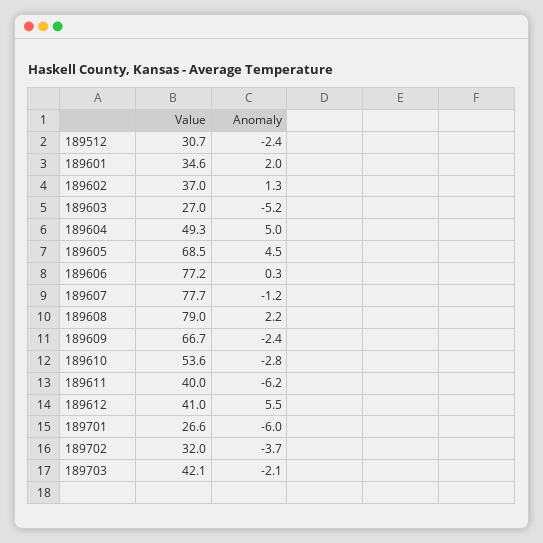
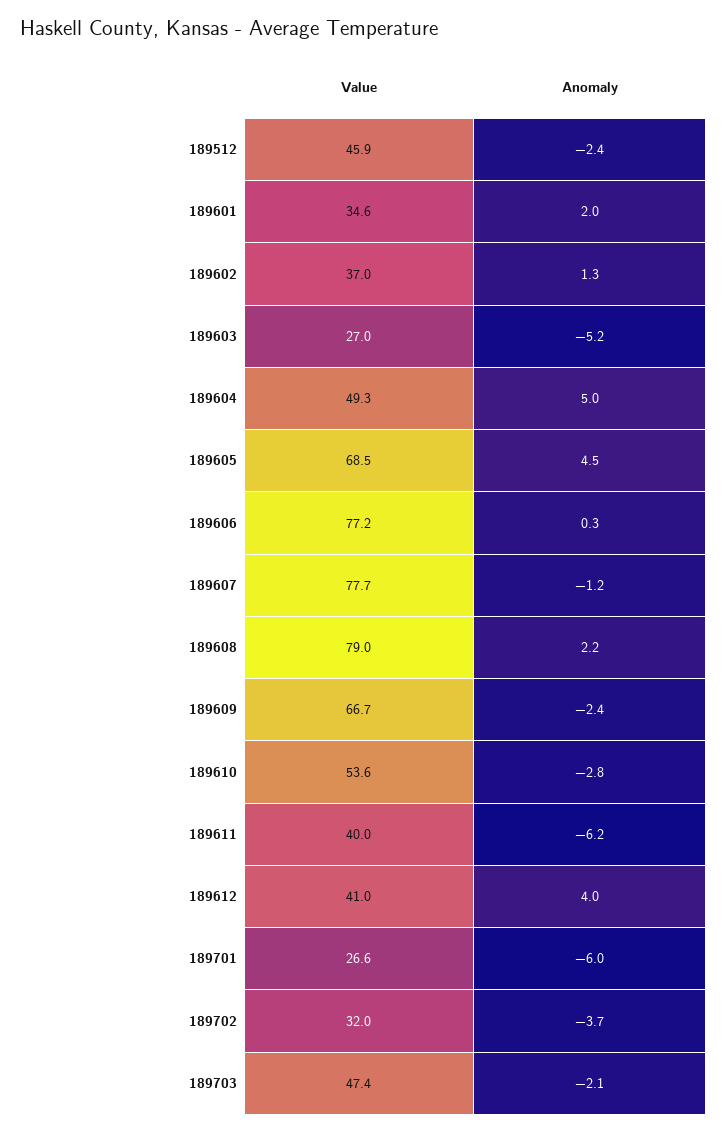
Value, 189512: 30.7 -> 45.9
Anomaly, 189612: 5.5 -> 4
Value, 189703: 42.1 -> 47.4

